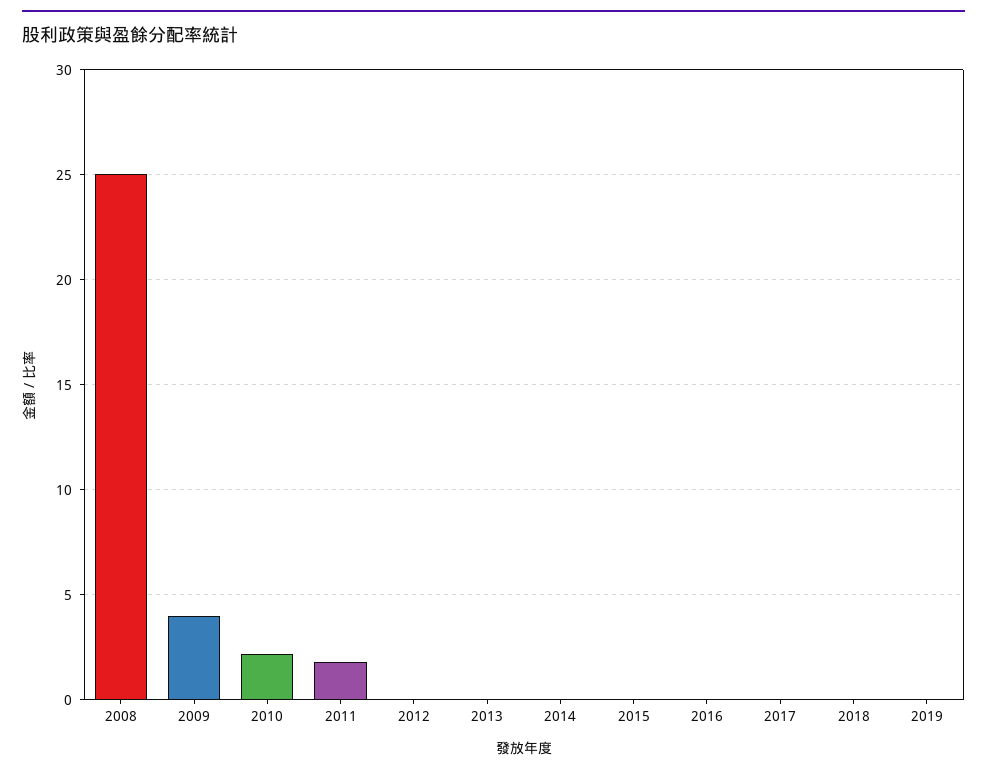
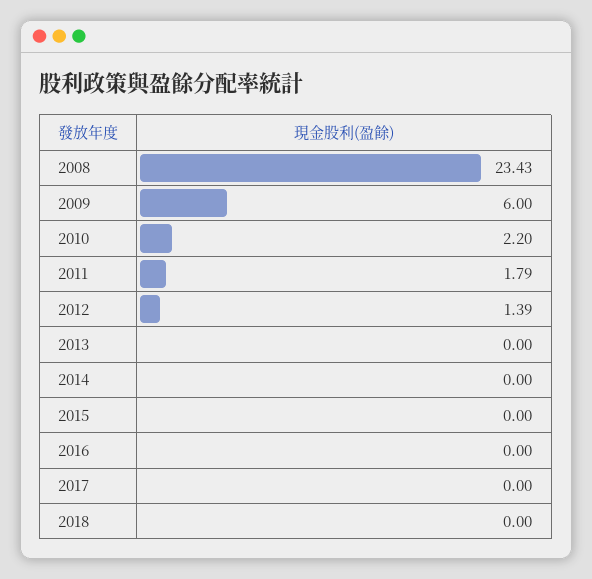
2008: 25 -> 23.43
2009: 4 -> 6
2012: 0 -> 1.39
2019: 0 -> none

